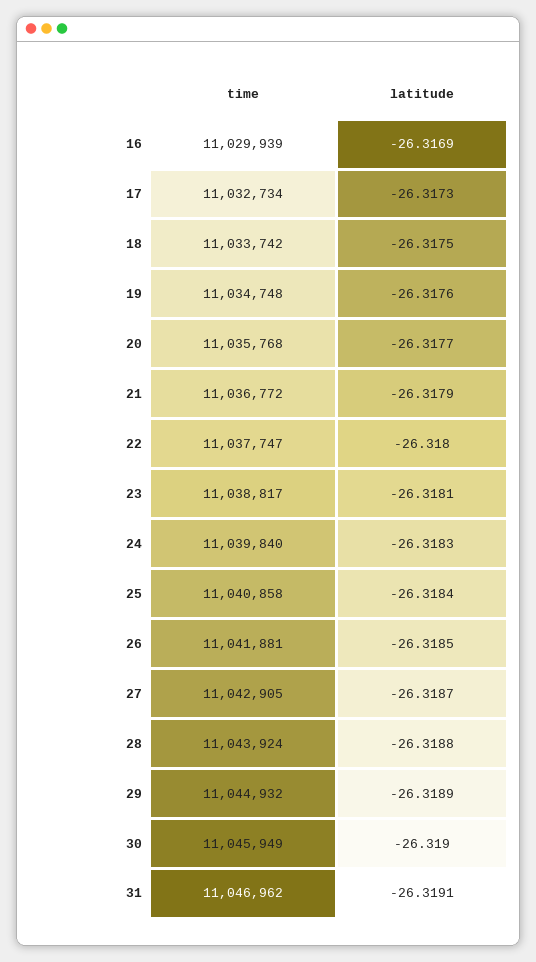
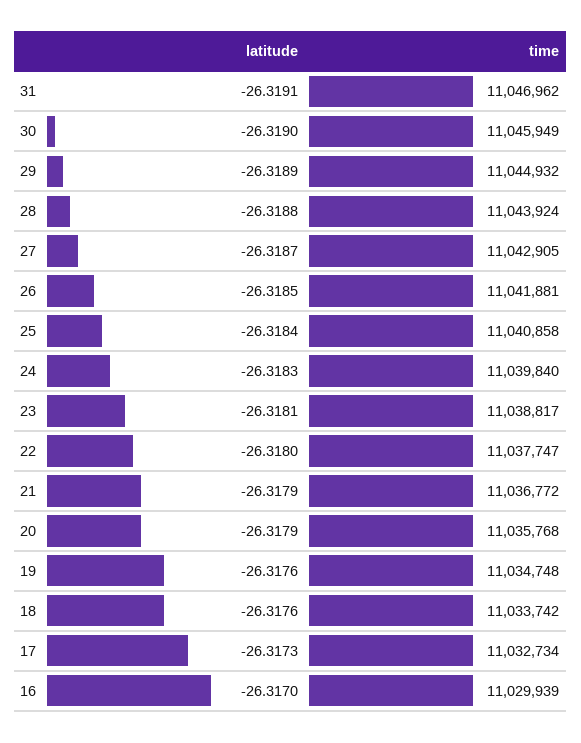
latitude, 16: -26.3169 -> -26.317
latitude, 18: -26.3175 -> -26.3176
latitude, 20: -26.3177 -> -26.3179

